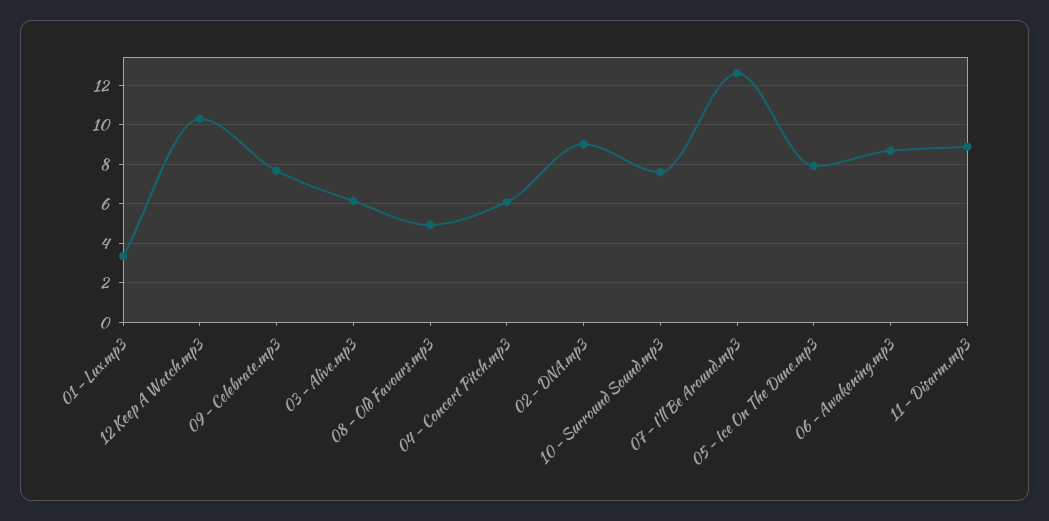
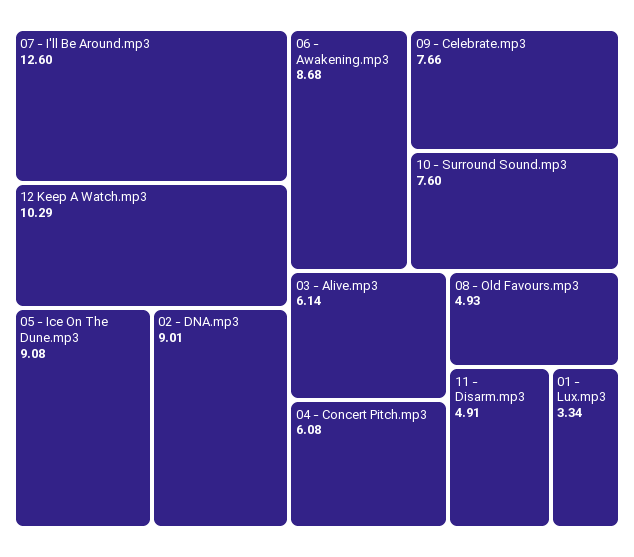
05 - Ice On The Dune.mp3: 8 -> 9.08
11 - Disarm.mp3: 9 -> 4.91

